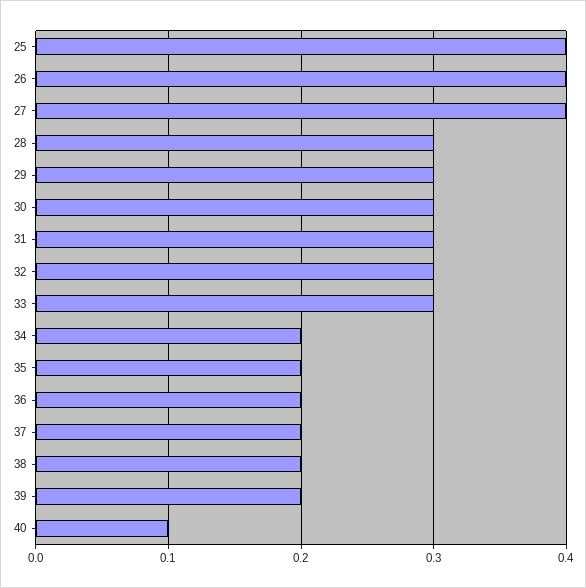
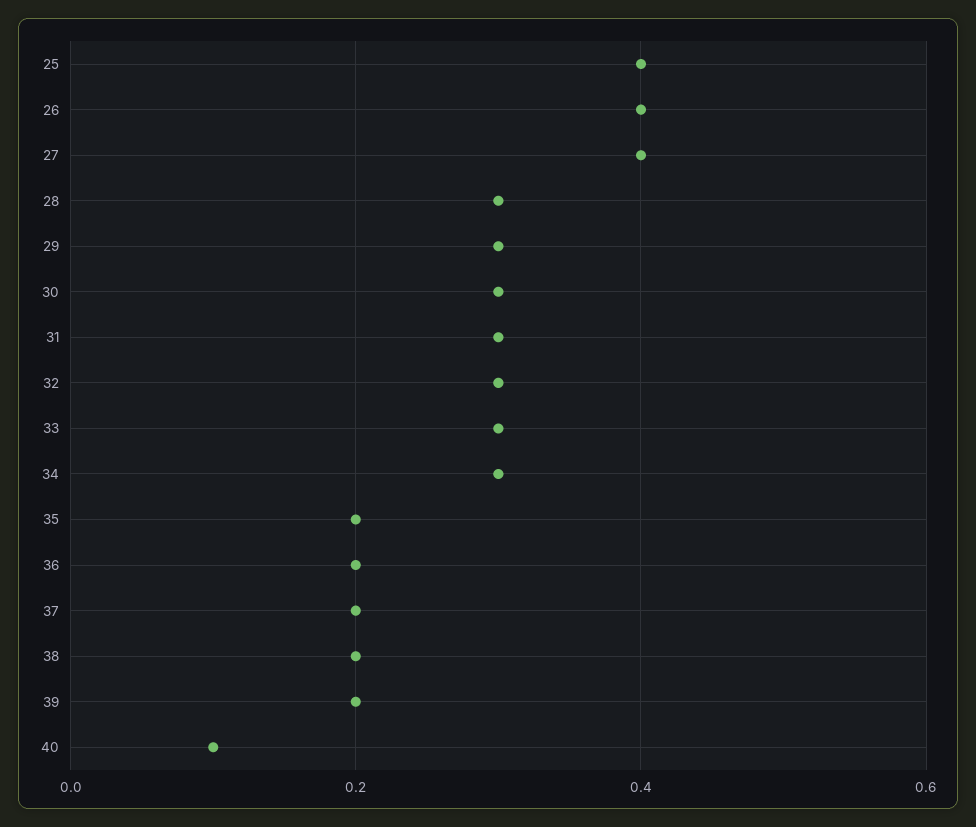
34: 0.2 -> 0.3

